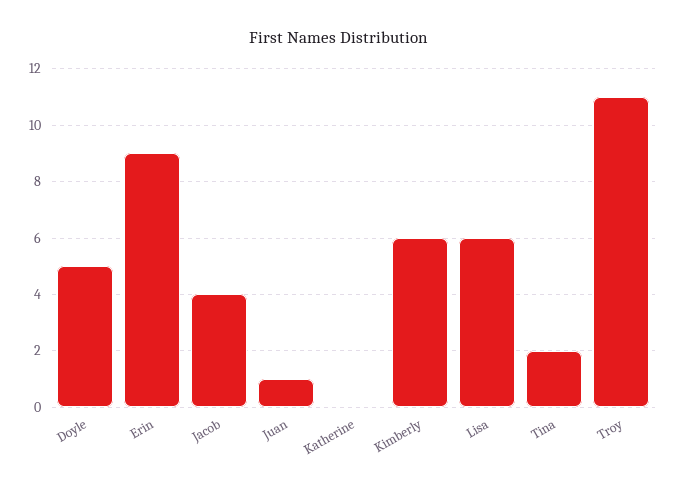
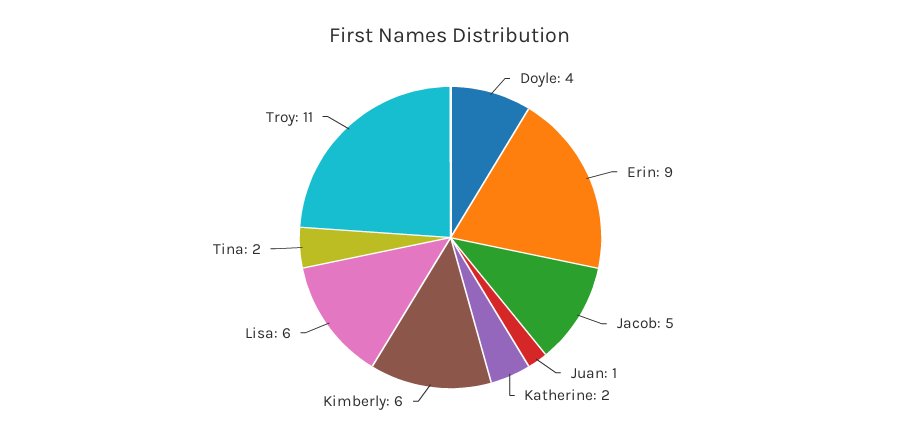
Doyle: 5 -> 4
Jacob: 4 -> 5
Katherine: 0 -> 2

